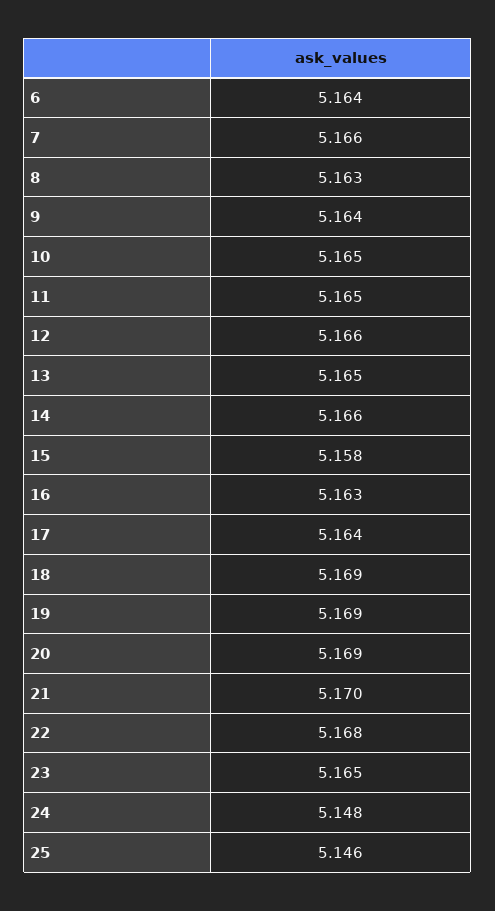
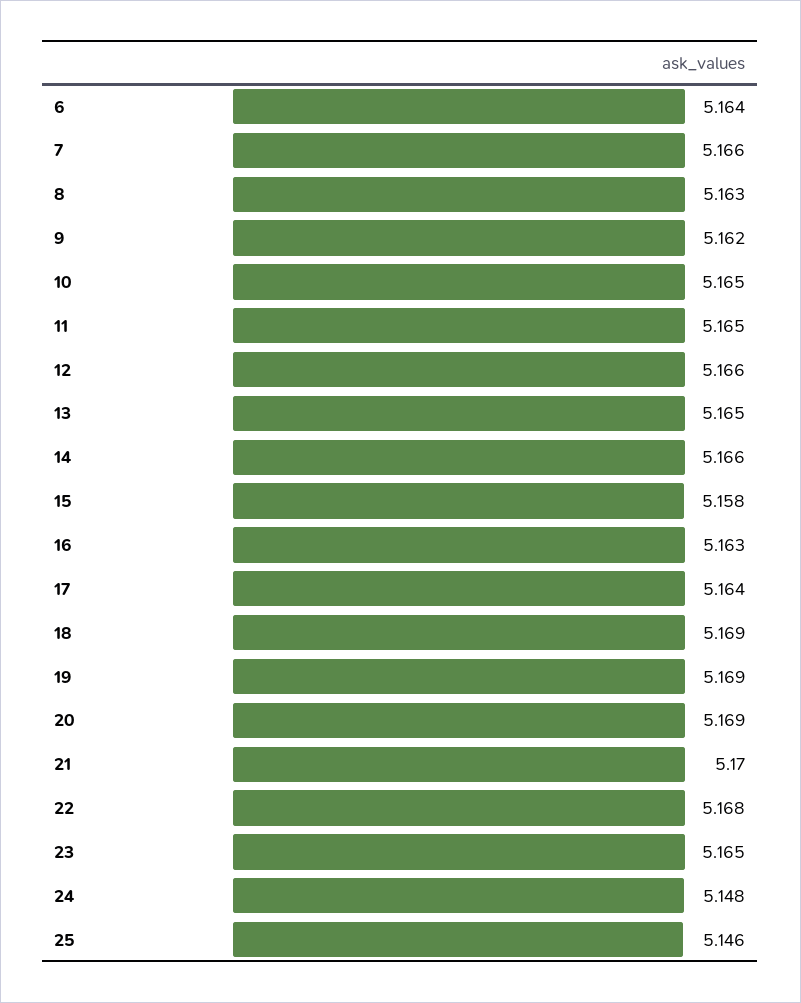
9: 5.164 -> 5.162

